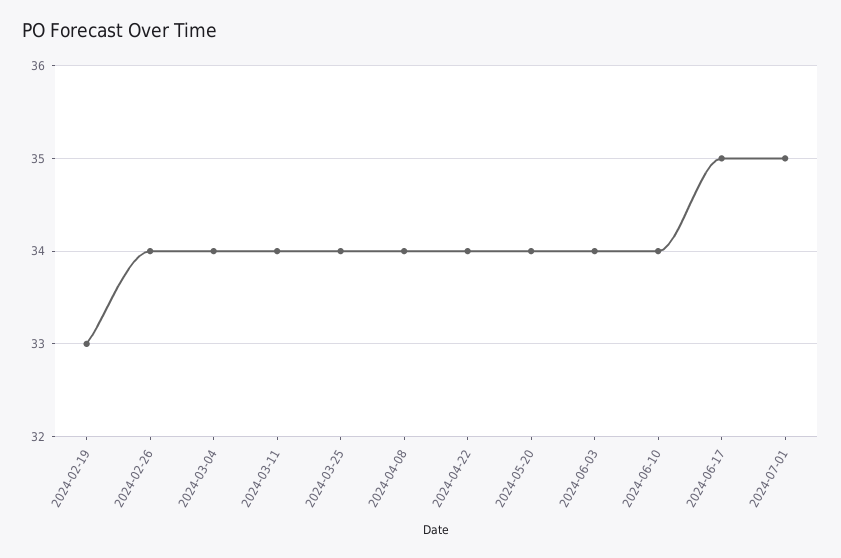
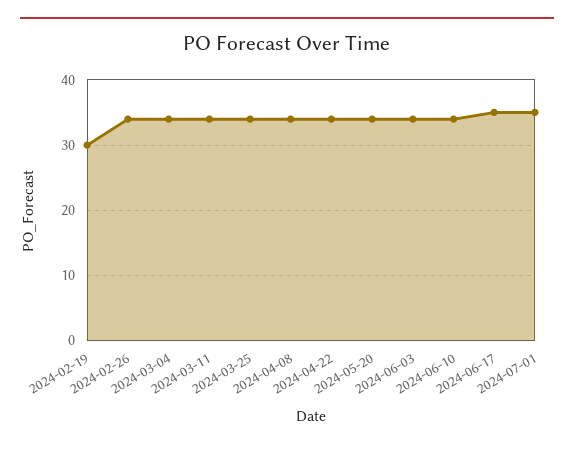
2024-02-19: 33 -> 30

